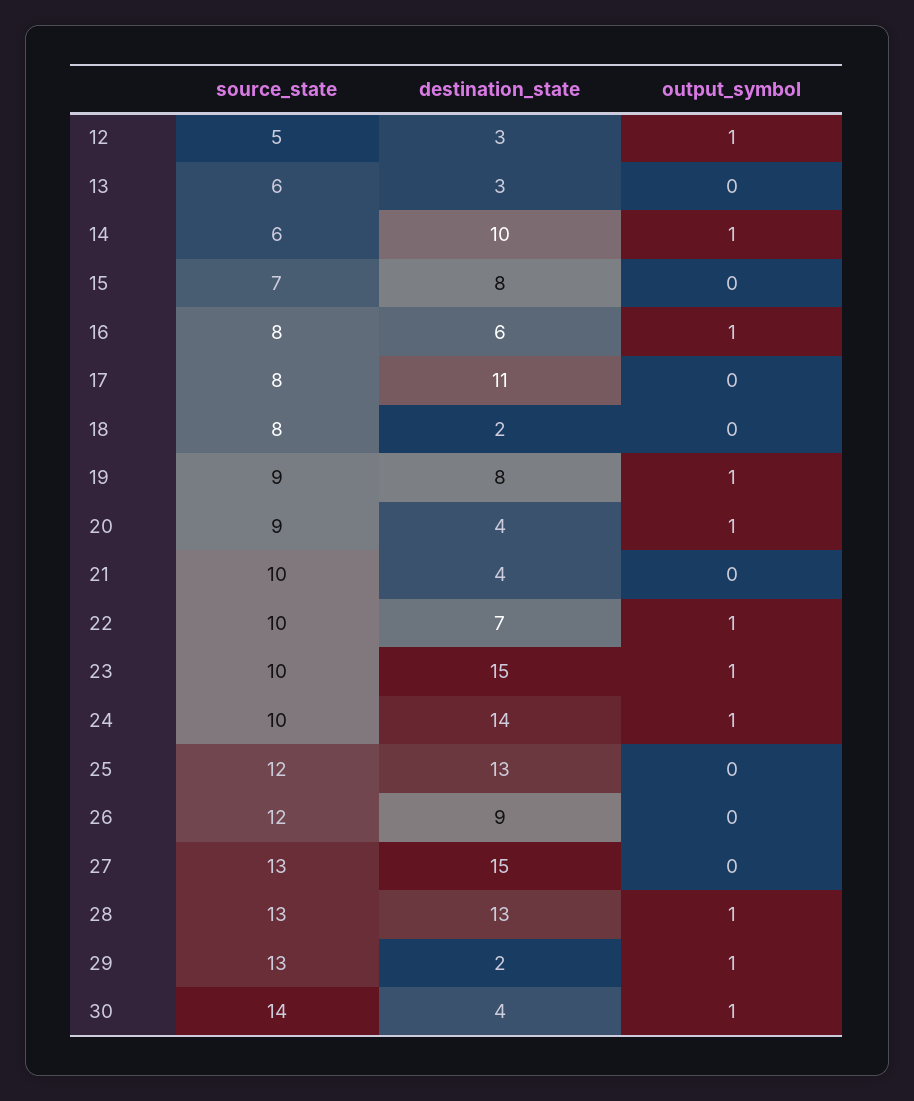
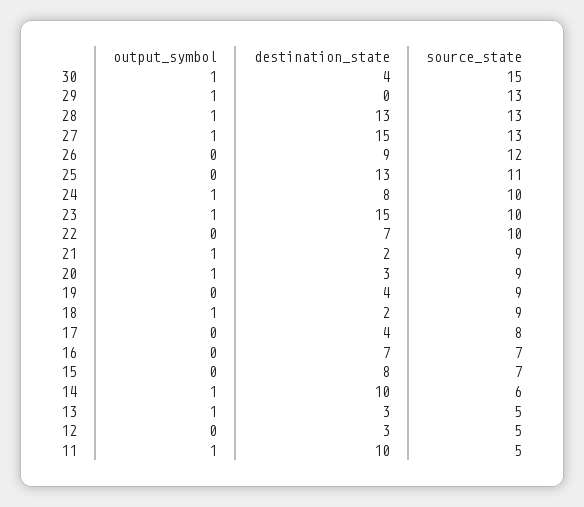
output_symbol, 12: 1 -> 0
source_state, 13: 6 -> 5
output_symbol, 13: 0 -> 1
source_state, 16: 8 -> 7
destination_state, 16: 6 -> 7
output_symbol, 16: 1 -> 0
destination_state, 17: 11 -> 4
source_state, 18: 8 -> 9
output_symbol, 18: 0 -> 1
destination_state, 19: 8 -> 4
output_symbol, 19: 1 -> 0
destination_state, 20: 4 -> 3
source_state, 21: 10 -> 9
destination_state, 21: 4 -> 2
output_symbol, 21: 0 -> 1
output_symbol, 22: 1 -> 0
destination_state, 24: 14 -> 8
source_state, 25: 12 -> 11
output_symbol, 27: 0 -> 1
destination_state, 29: 2 -> 0
source_state, 30: 14 -> 15
output_symbol, 11: none -> 1
destination_state, 11: none -> 10
source_state, 11: none -> 5

